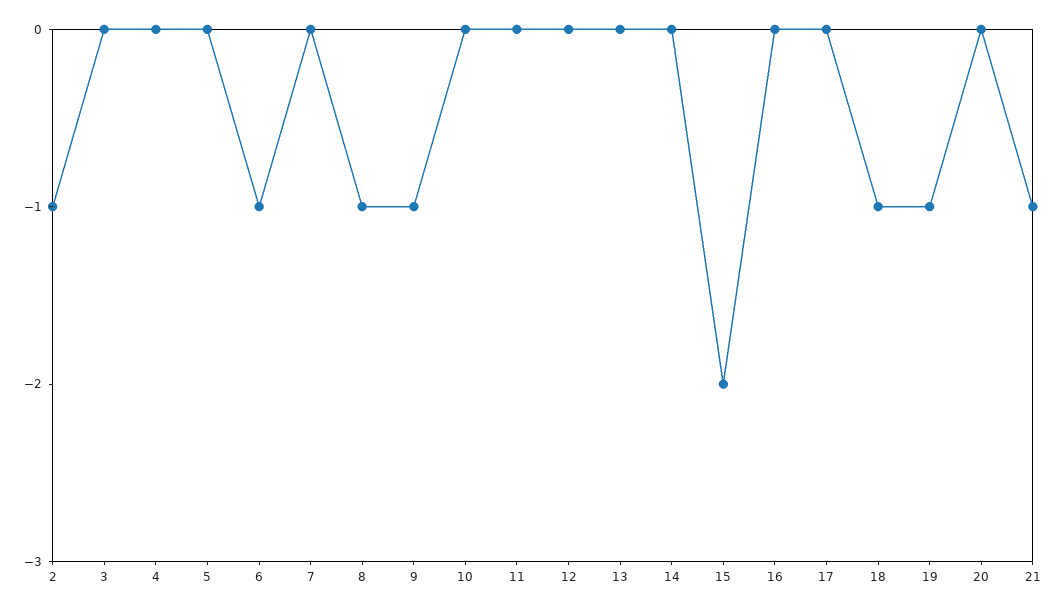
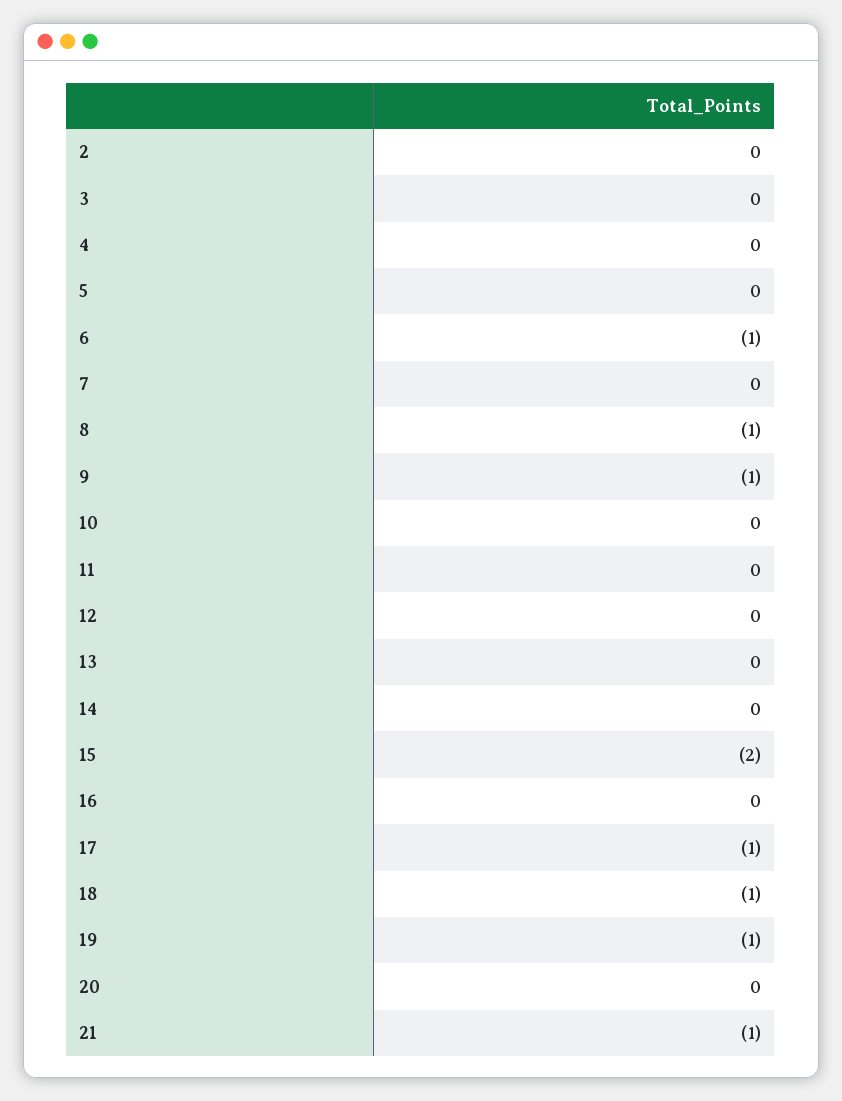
2: -1 -> 0
17: 0 -> -1

